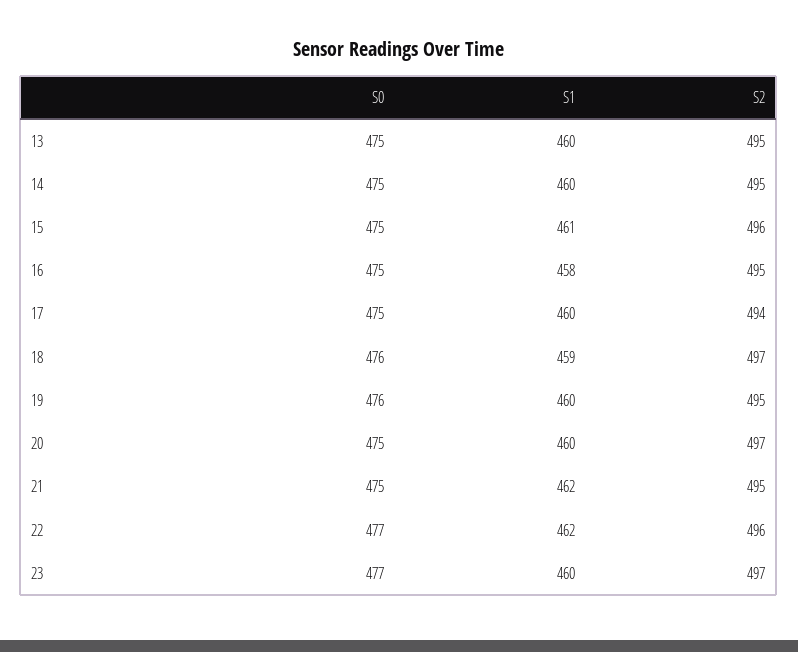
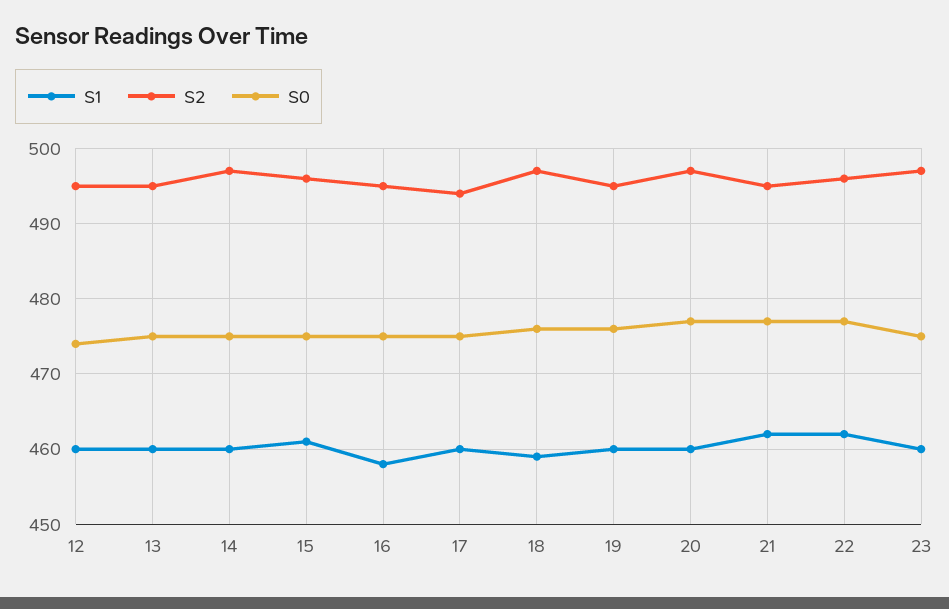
S2, 14: 495 -> 497
S0, 20: 475 -> 477
S0, 21: 475 -> 477
S0, 23: 477 -> 475
S1, 12: none -> 460
S2, 12: none -> 495
S0, 12: none -> 474

